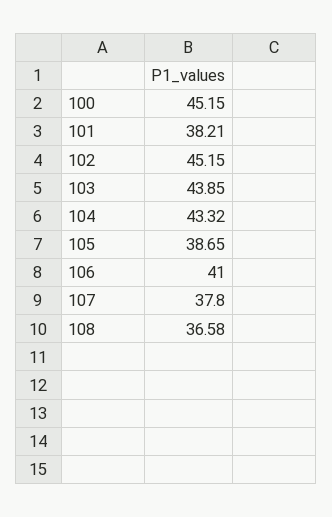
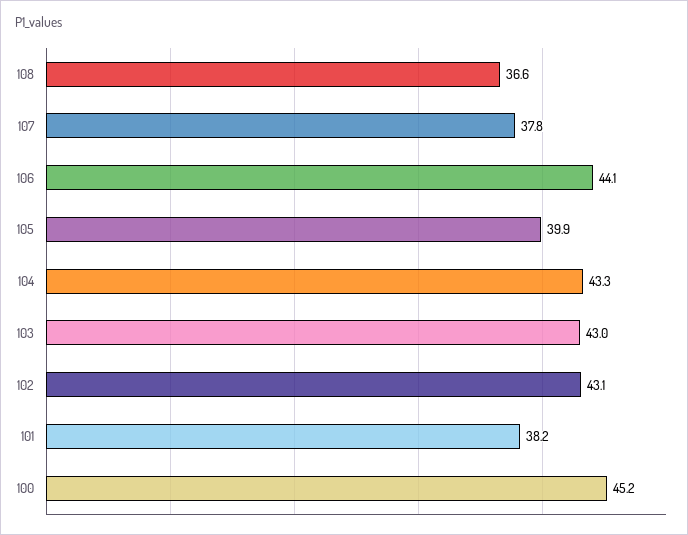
102: 45.15 -> 43.1
103: 43.85 -> 43
105: 38.65 -> 39.9
106: 41 -> 44.1

